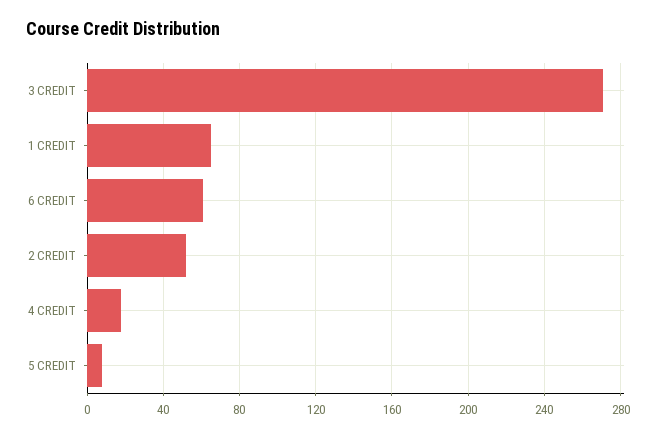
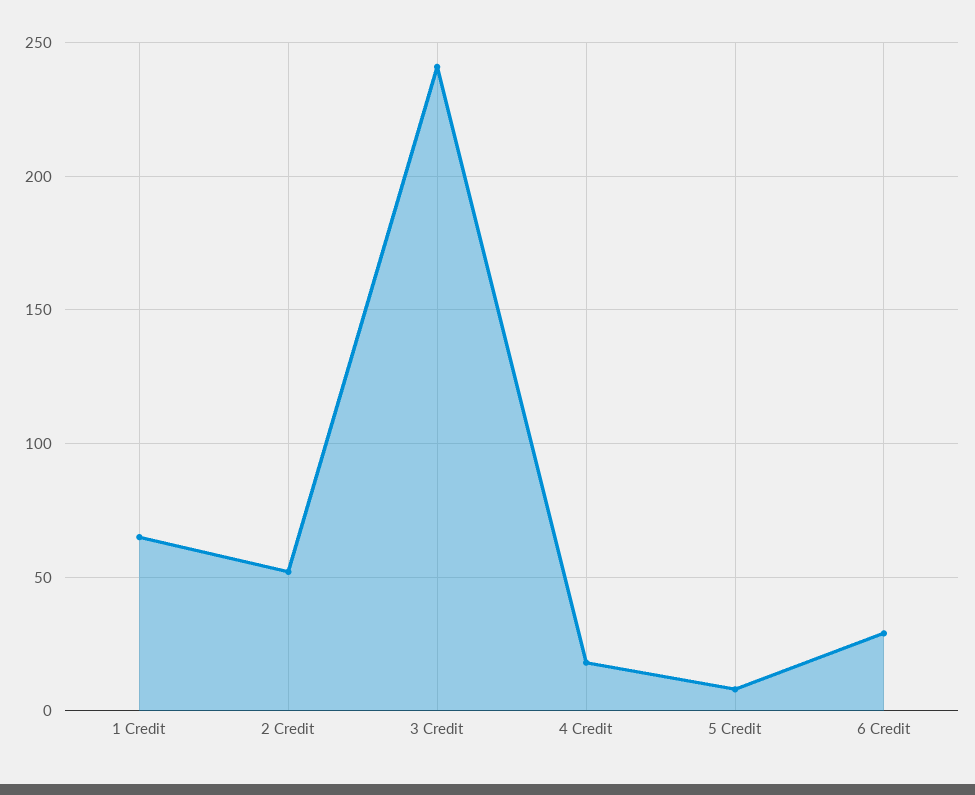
3 CREDIT: 270 -> 240
6 CREDIT: 60 -> 30

